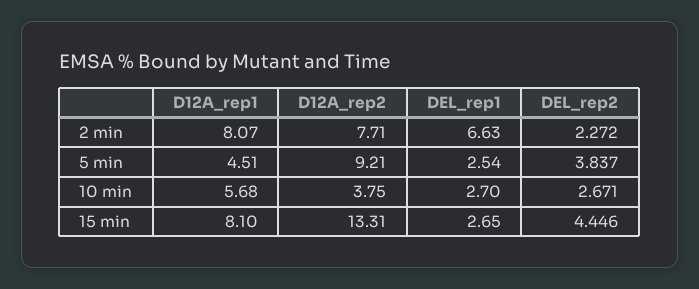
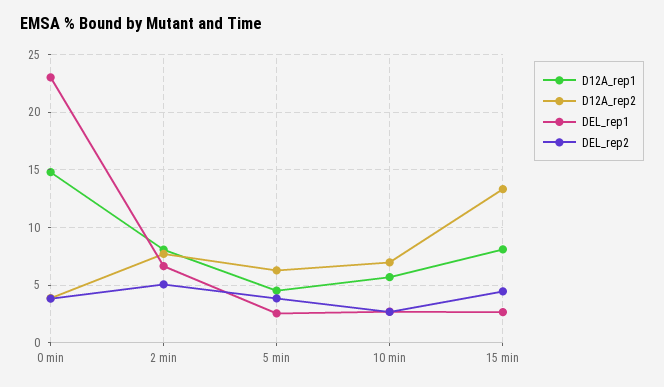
DEL_rep2, 2 min: 2.272 -> 5
D12A_rep2, 5 min: 9.21 -> 6
D12A_rep2, 10 min: 3.75 -> 7
D12A_rep1, 0 min: none -> 15
D12A_rep2, 0 min: none -> 4
DEL_rep1, 0 min: none -> 23
DEL_rep2, 0 min: none -> 4

